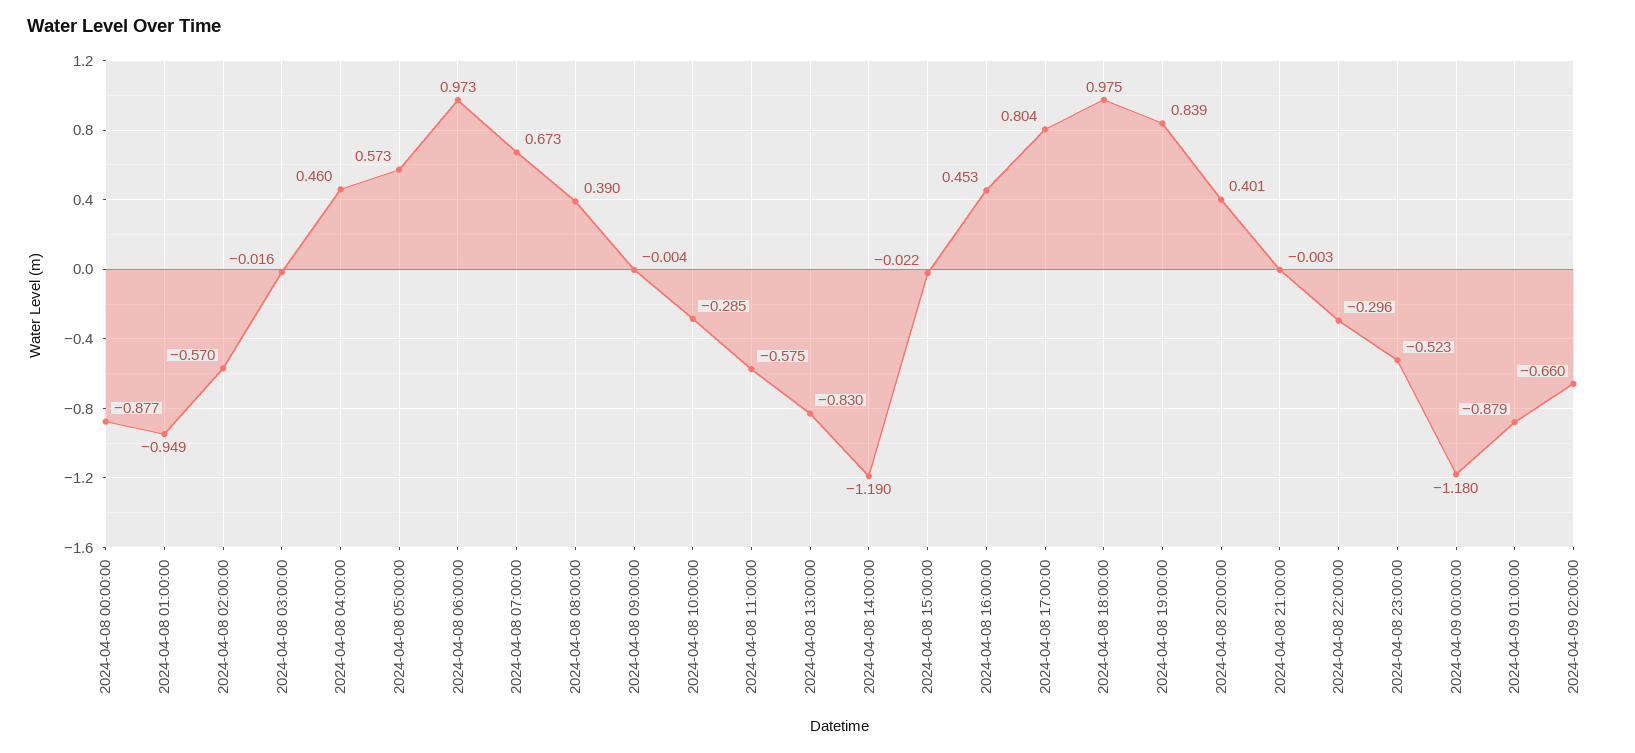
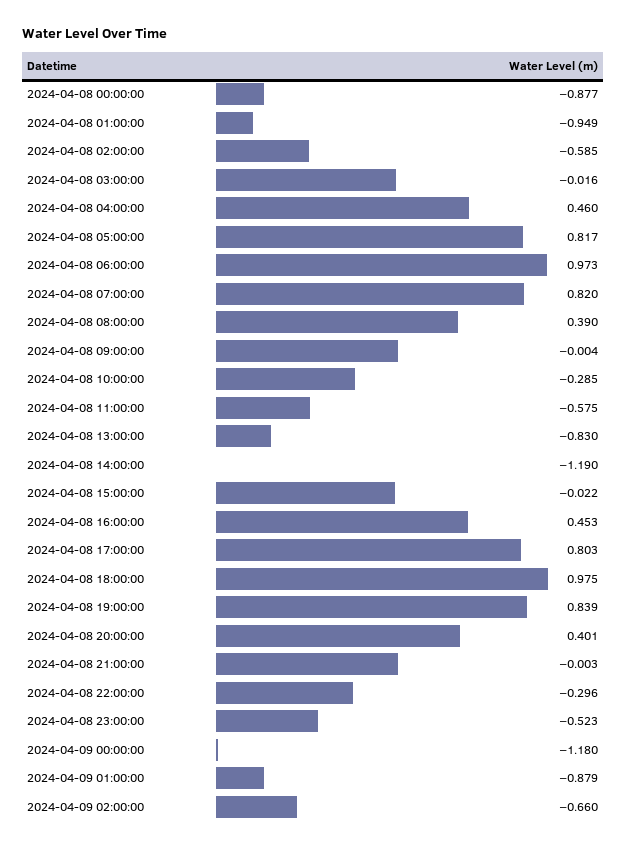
2024-04-08 02:00:00: -0.57 -> -0.585
2024-04-08 05:00:00: 0.573 -> 0.817
2024-04-08 07:00:00: 0.673 -> 0.82
2024-04-08 17:00:00: 0.804 -> 0.803

